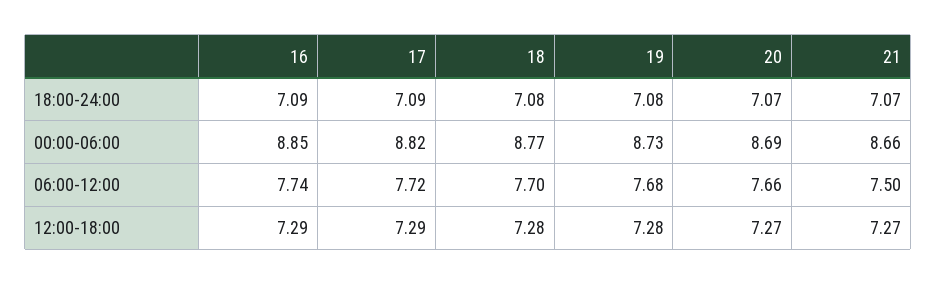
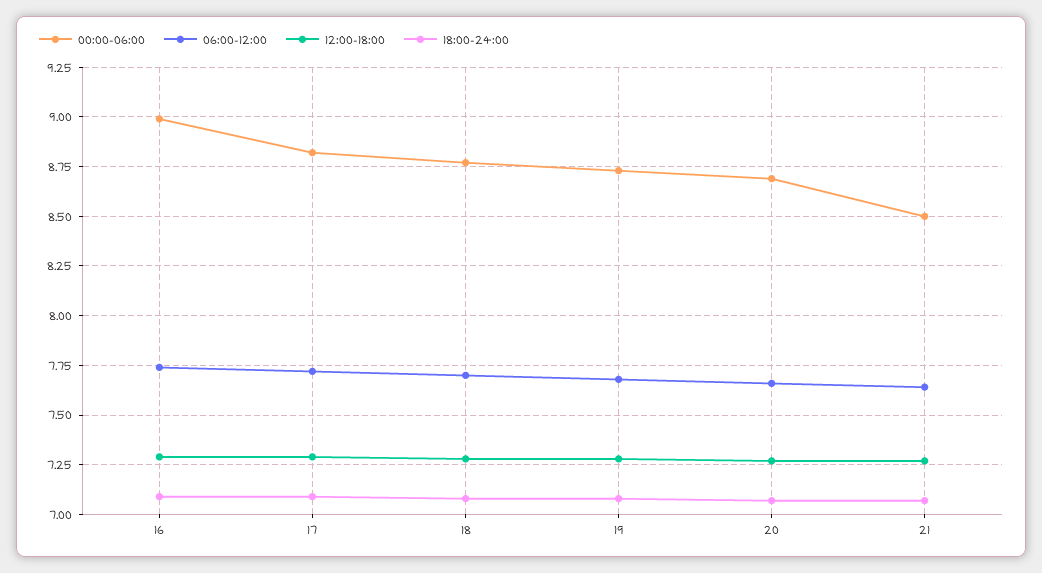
00:00-06:00, 16: 8.85 -> 9
00:00-06:00, 21: 8.66 -> 8.5
06:00-12:00, 21: 7.5 -> 7.65

